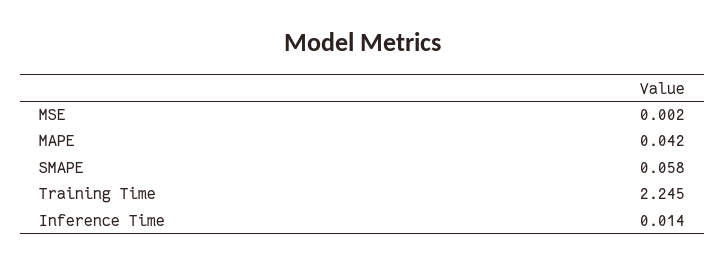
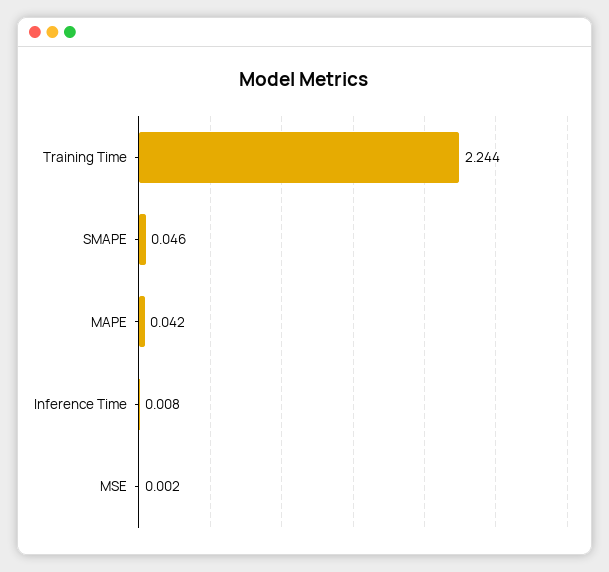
SMAPE: 0.058 -> 0.046
Training Time: 2.245 -> 2.244
Inference Time: 0.014 -> 0.008

